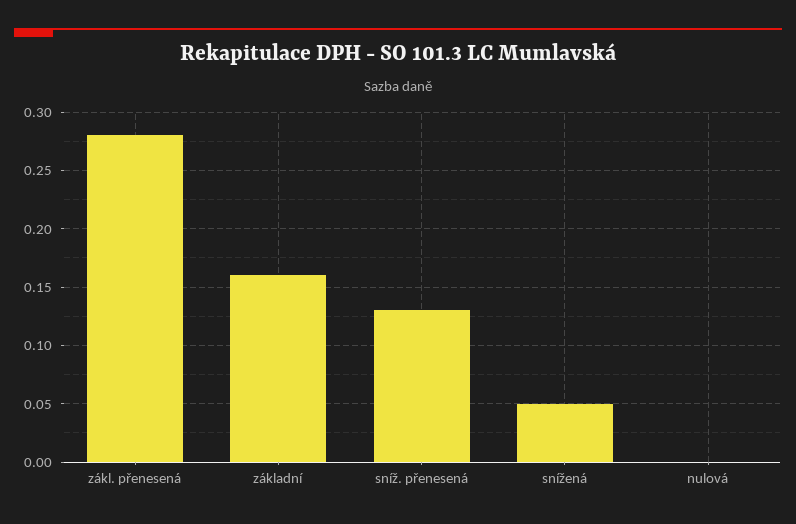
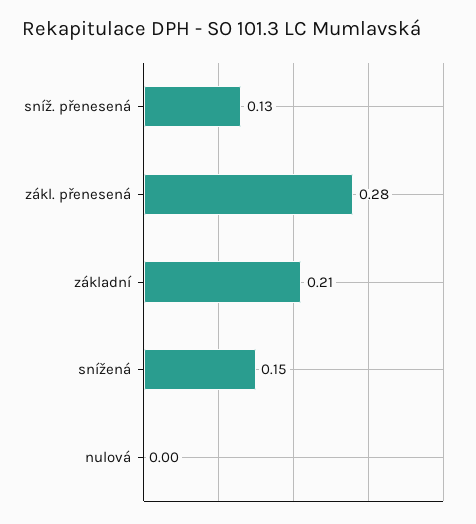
základní: 0.16 -> 0.21
snížená: 0.05 -> 0.15

